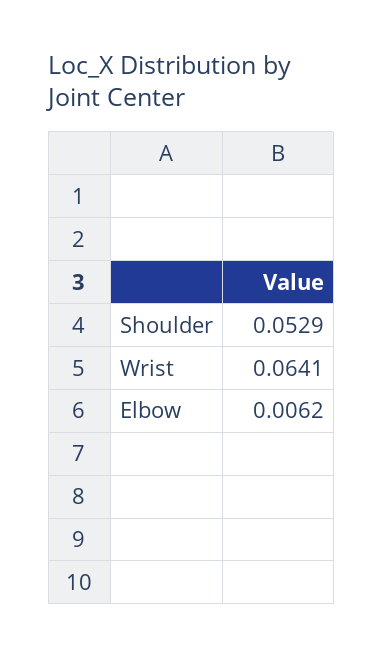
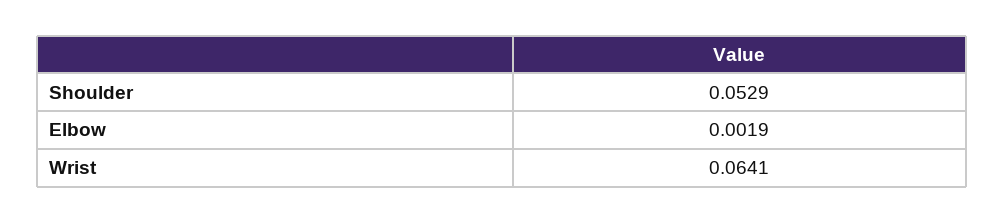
Elbow: 0.0062 -> 0.0019

